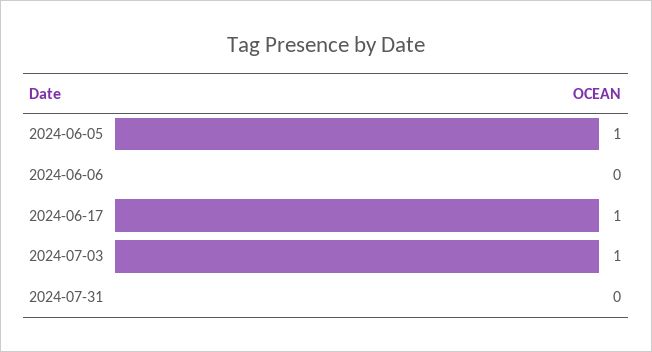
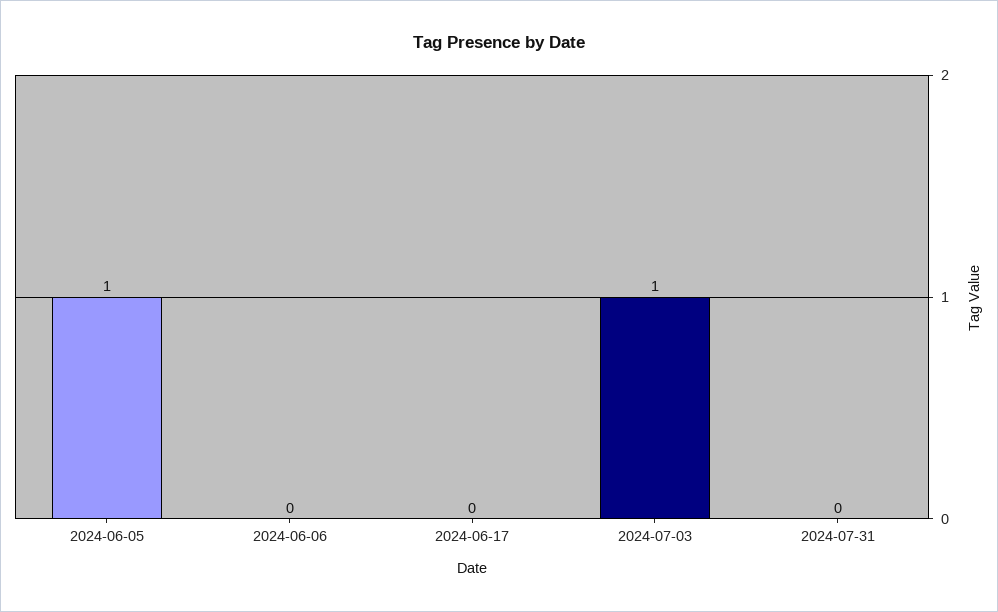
2024-06-17: 1 -> 0

